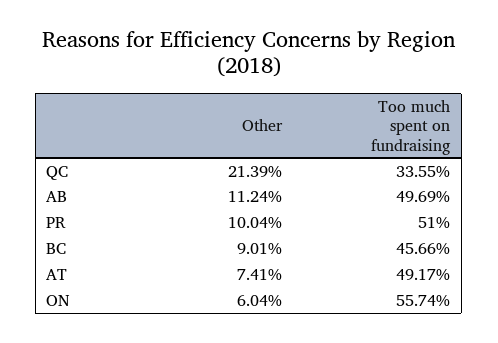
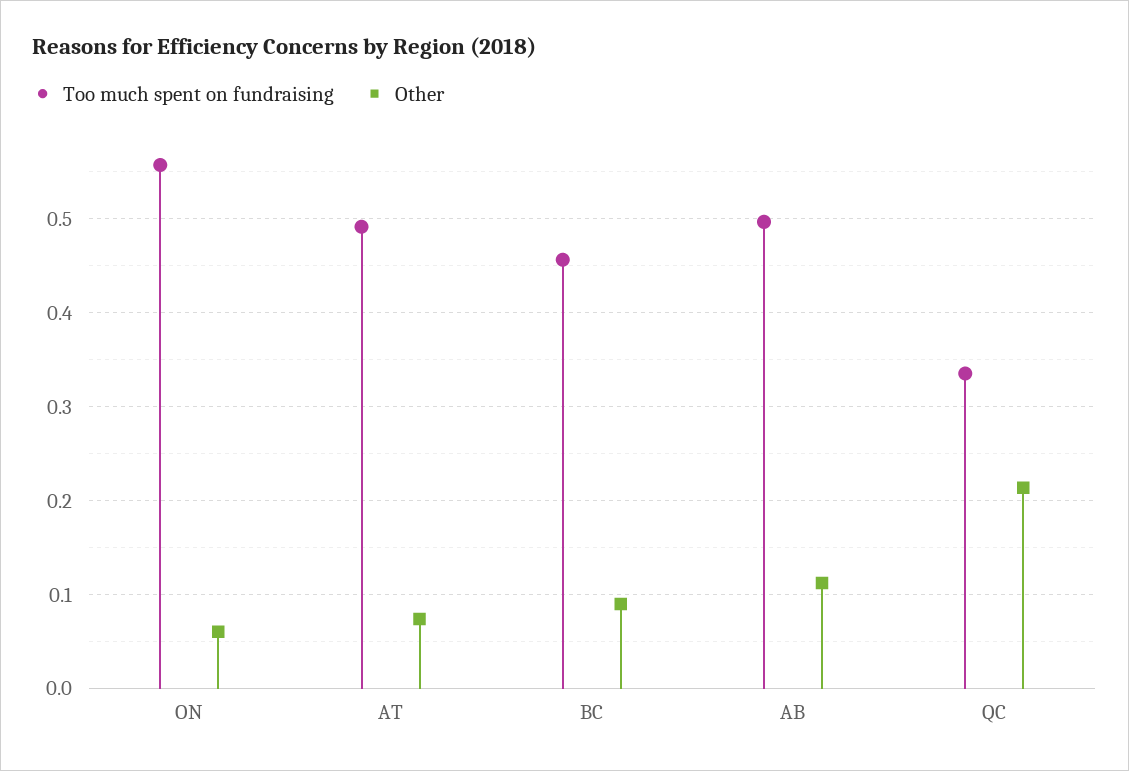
Other, PR: 0.1004 -> none
Too much spent on fundraising, PR: 0.51 -> none

